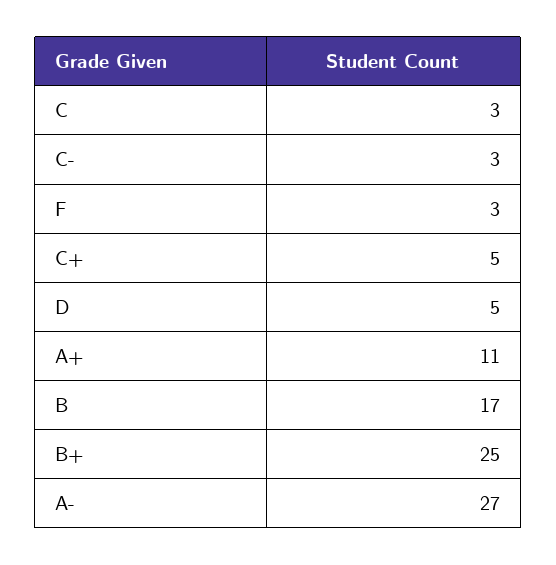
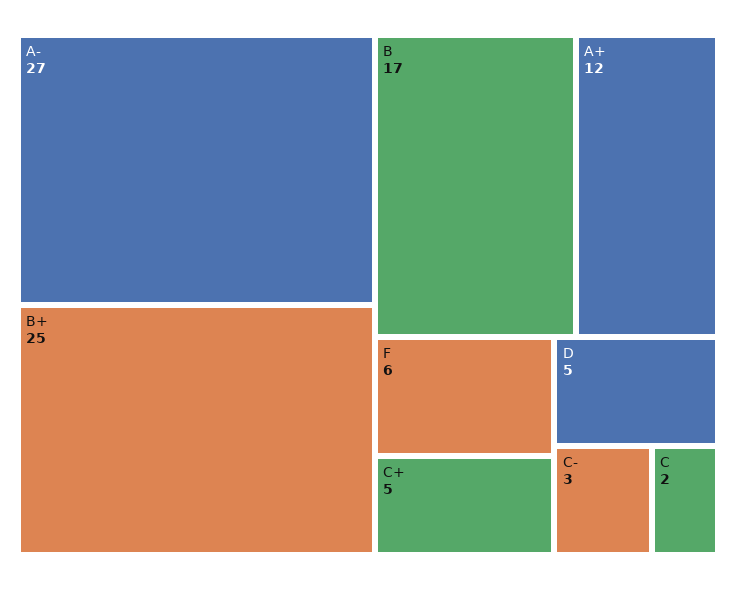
C: 3 -> 2
F: 3 -> 6
A+: 11 -> 12

